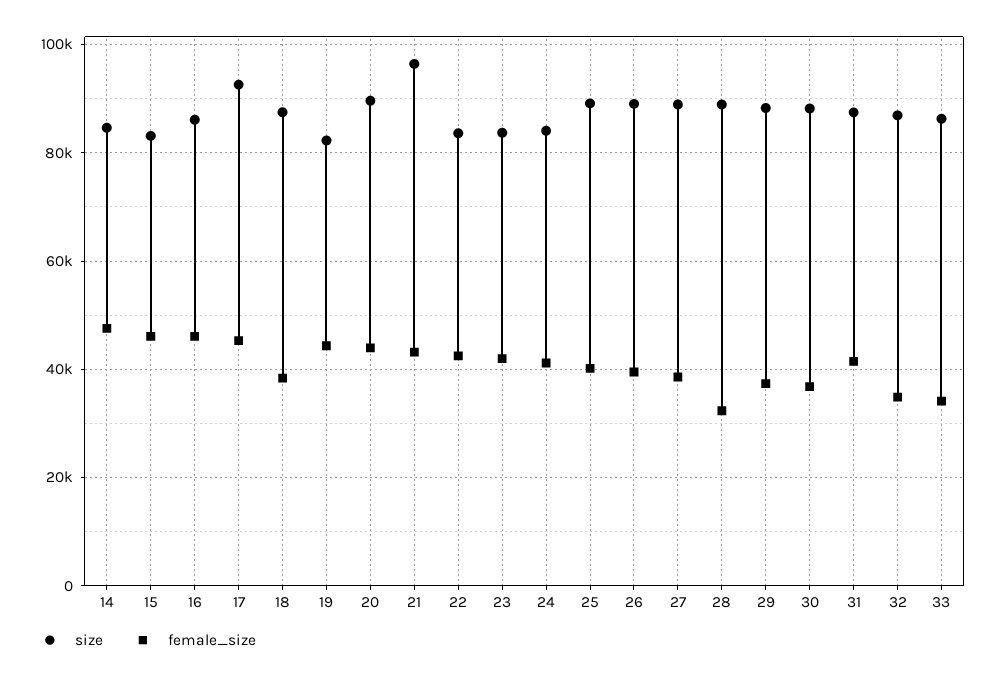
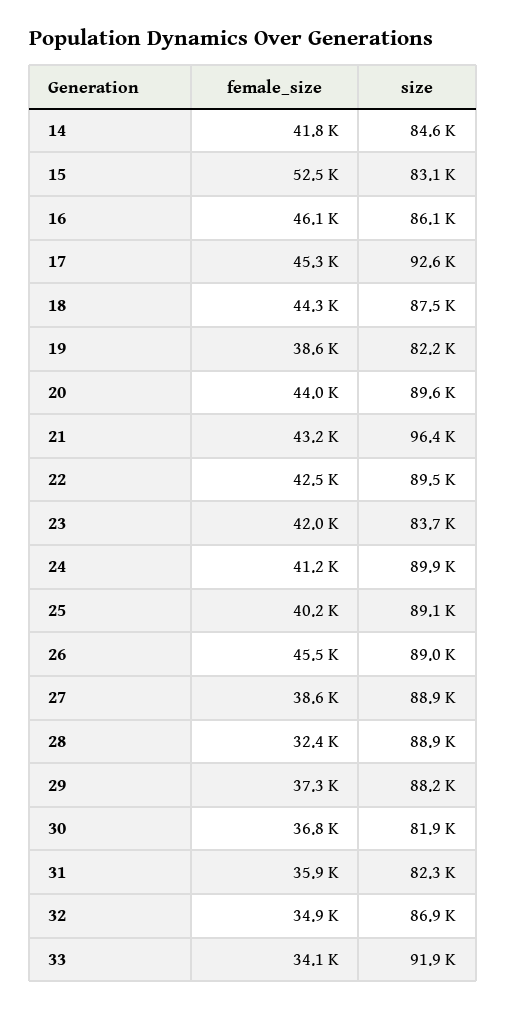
female_size, 14: 48000 -> 41800
female_size, 15: 46000 -> 52500
female_size, 18: 38000 -> 44300
female_size, 19: 44000 -> 38600
size, 22: 84000 -> 89500
size, 24: 84000 -> 89900
female_size, 26: 40000 -> 45500
size, 30: 88000 -> 81900
size, 31: 88000 -> 82300
female_size, 31: 42000 -> 35900
size, 33: 86000 -> 91900

